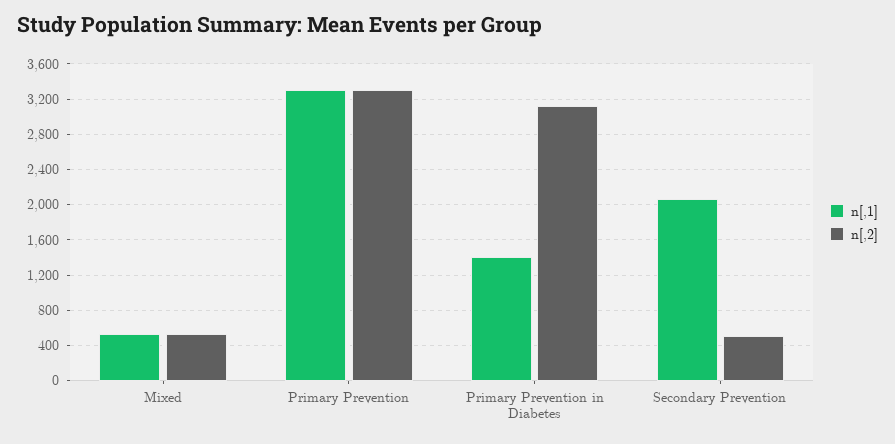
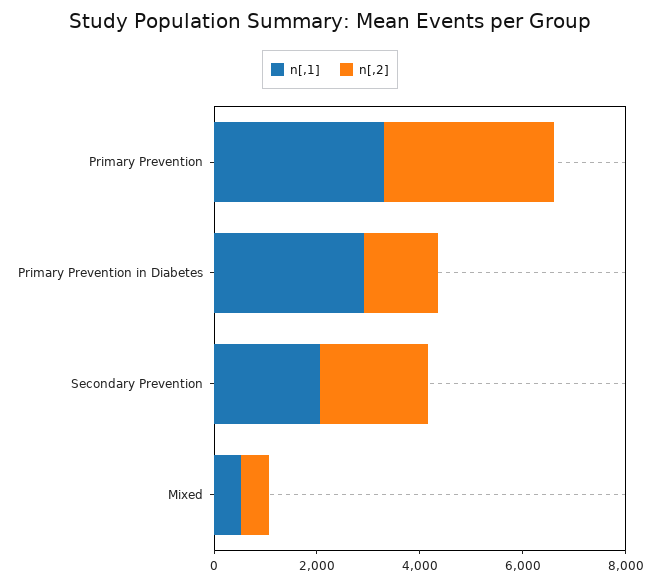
n[,1], Primary Prevention in Diabetes: 1400 -> 3000
n[,2], Primary Prevention in Diabetes: 3100 -> 1500
n[,2], Secondary Prevention: 500 -> 2000

